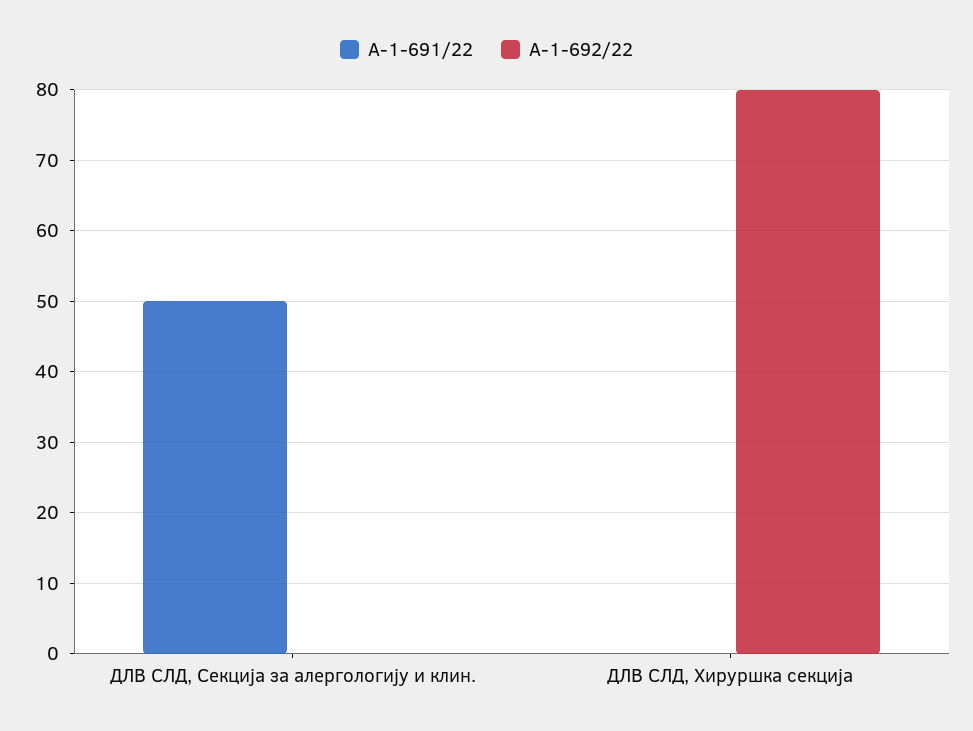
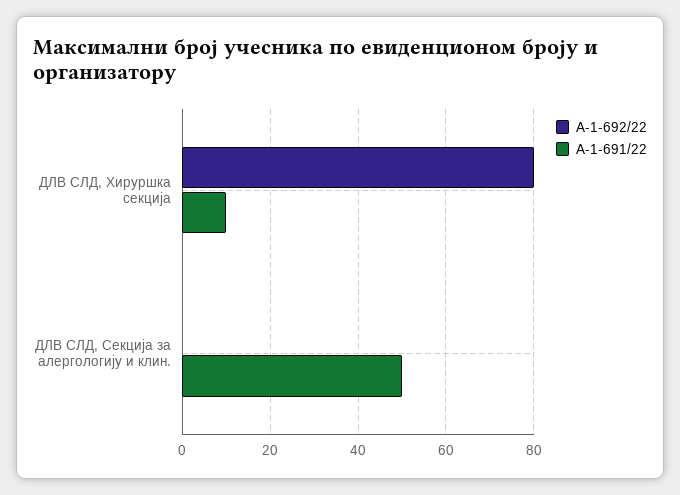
А-1-691/22, ДЛВ СЛД, Хируршка секција: 0 -> 10

